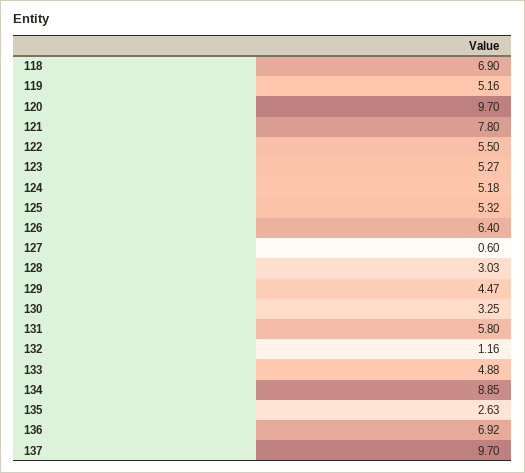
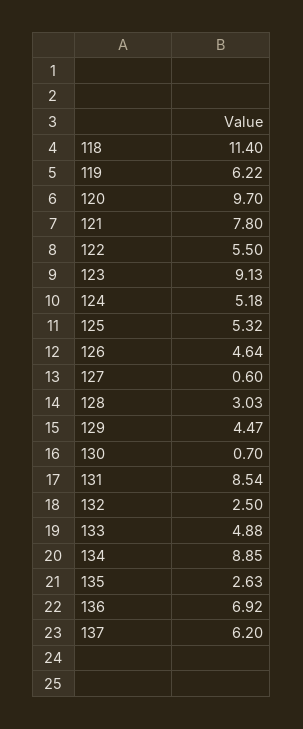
118: 6.9 -> 11.4
119: 5.16 -> 6.22
123: 5.27 -> 9.13
126: 6.4 -> 4.64
130: 3.25 -> 0.7
131: 5.8 -> 8.54
132: 1.16 -> 2.5
137: 9.7 -> 6.2

